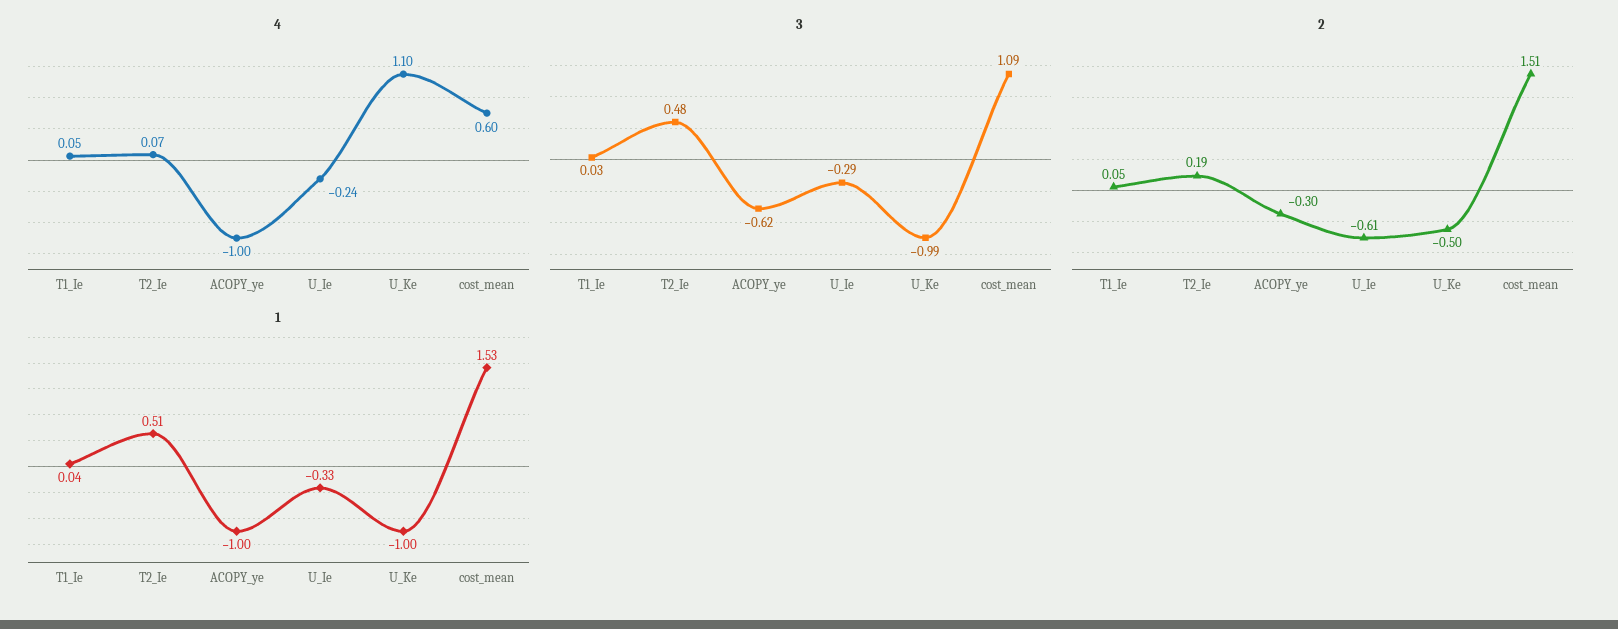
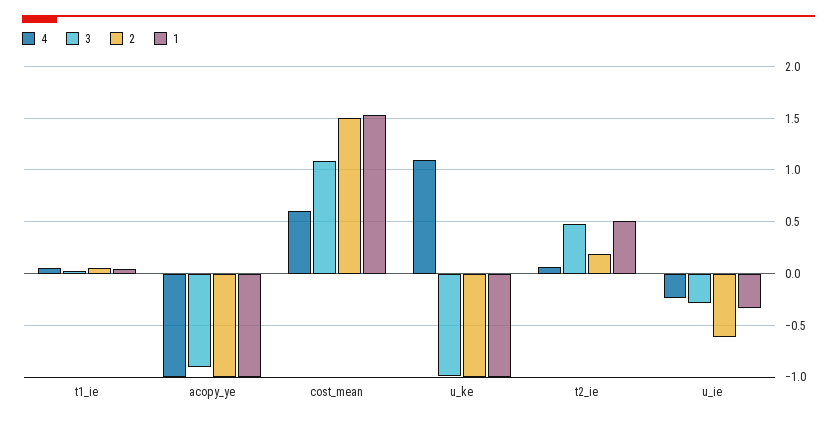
3, ACOPY_ye: -0.62 -> -0.9
2, ACOPY_ye: -0.3 -> -1
2, U_Ke: -0.5 -> -1

